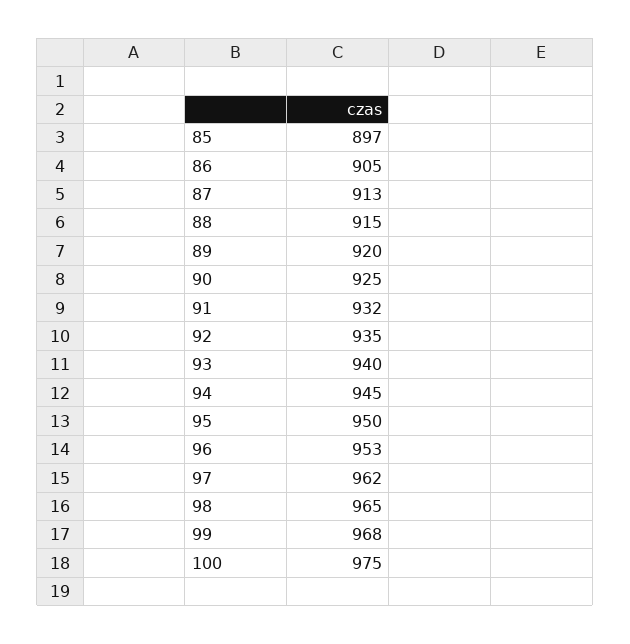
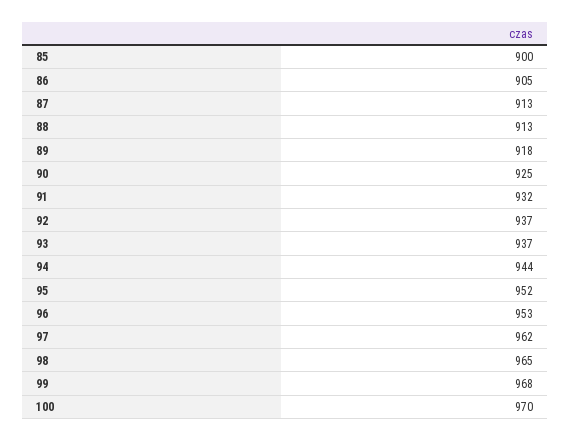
85: 897 -> 900
88: 915 -> 913
89: 920 -> 918
92: 935 -> 937
93: 940 -> 937
94: 945 -> 944
95: 950 -> 952
100: 975 -> 970

